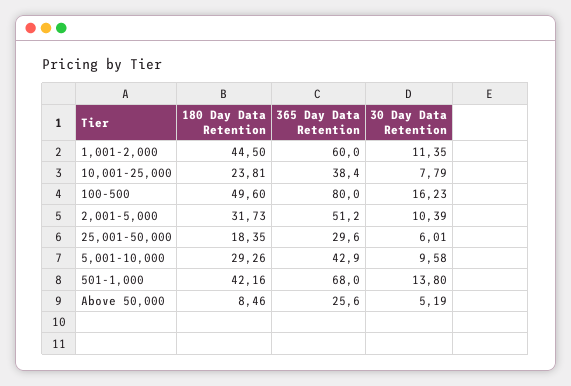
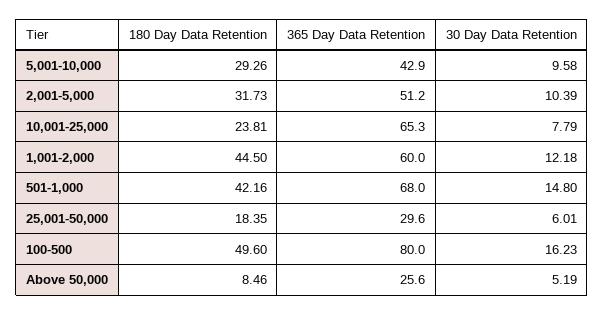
30 Day Data Retention, 1,001-2,000: 11.35 -> 12.18
365 Day Data Retention, 10,001-25,000: 38.4 -> 65.3
30 Day Data Retention, 501-1,000: 13.8 -> 14.8

